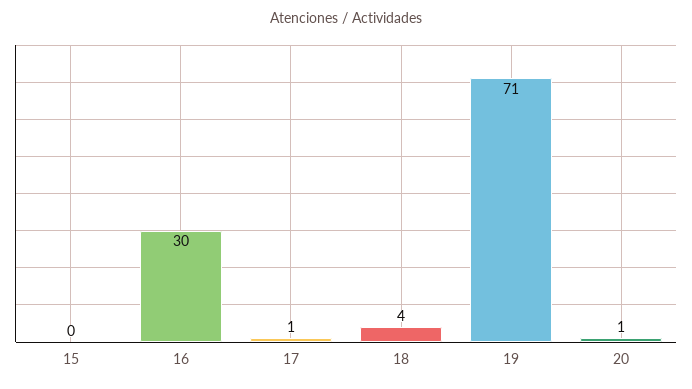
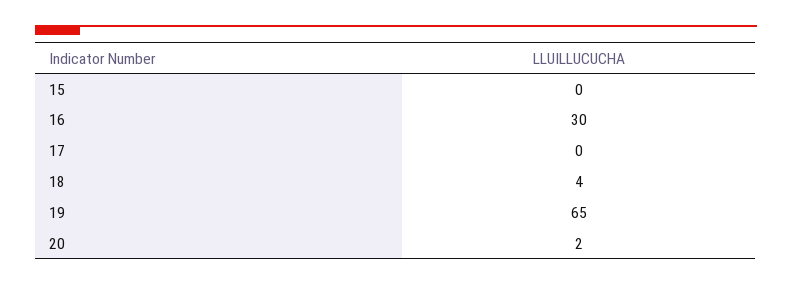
17: 1 -> 0
19: 71 -> 65
20: 1 -> 2

